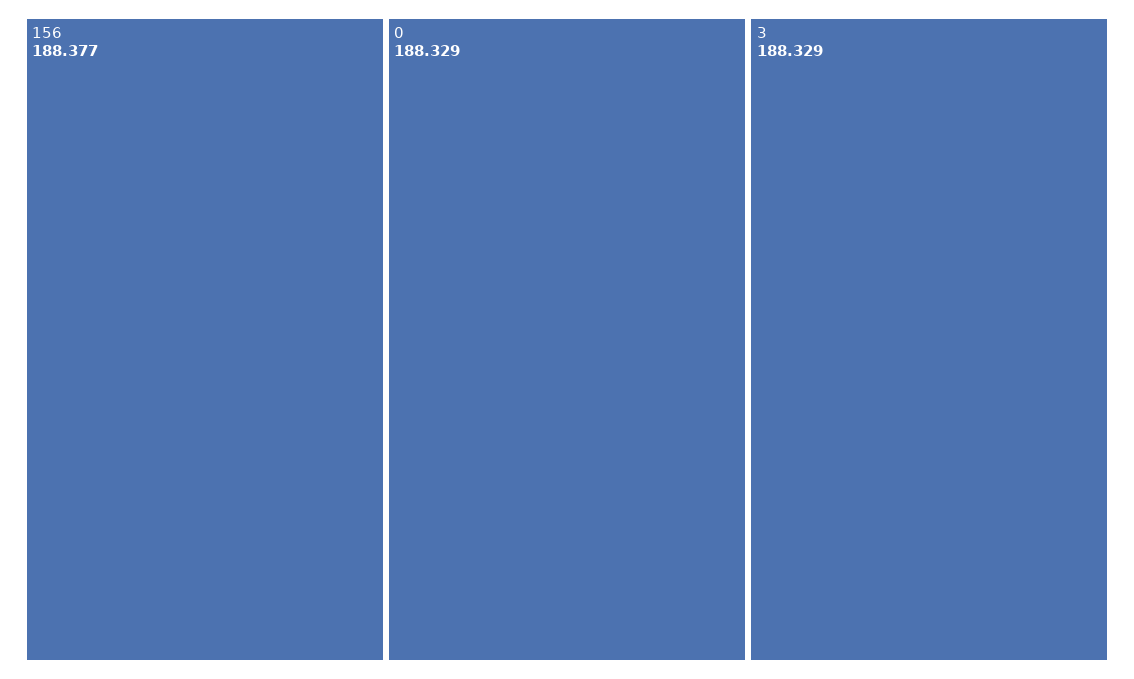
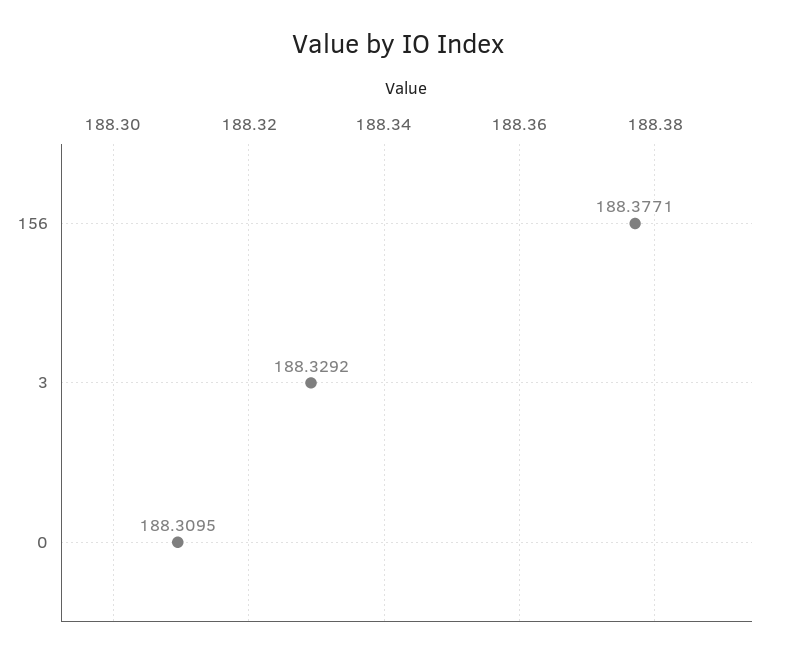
0: 188.329 -> 188.3095

